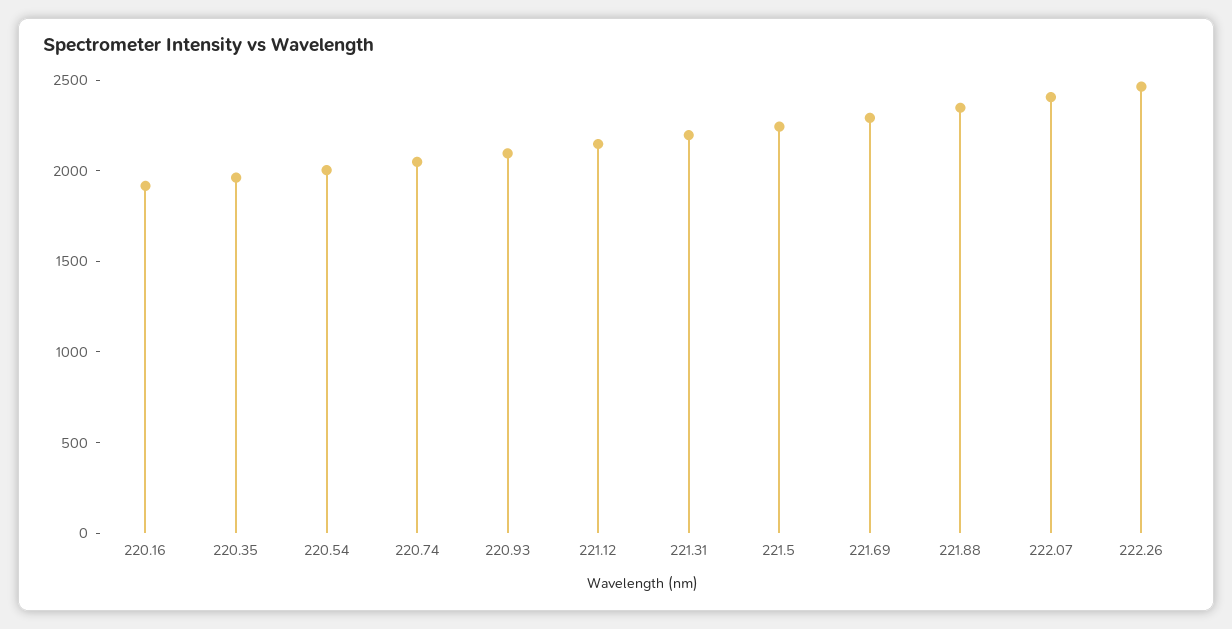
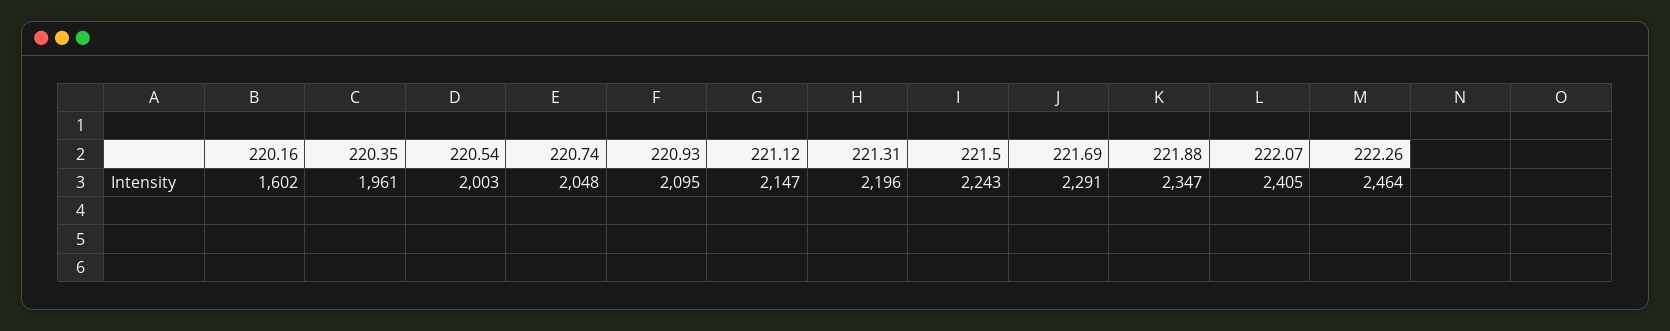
220.16: 1900 -> 1602

